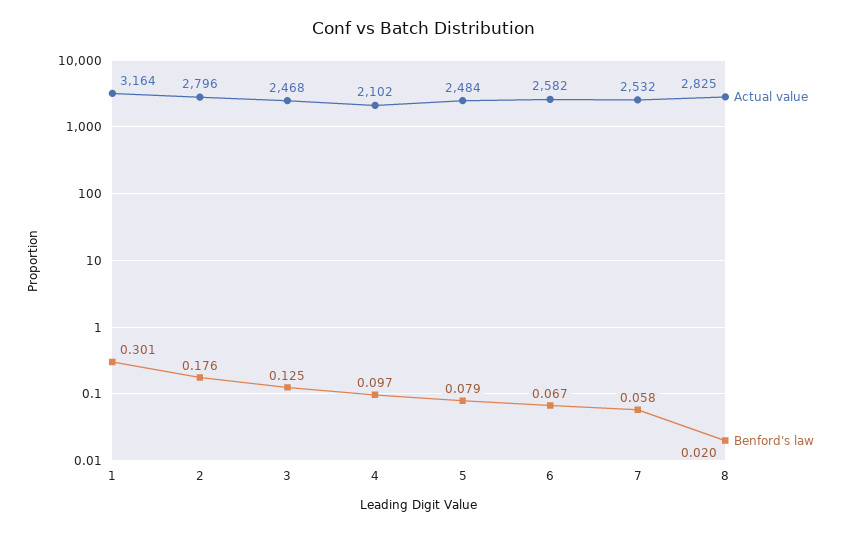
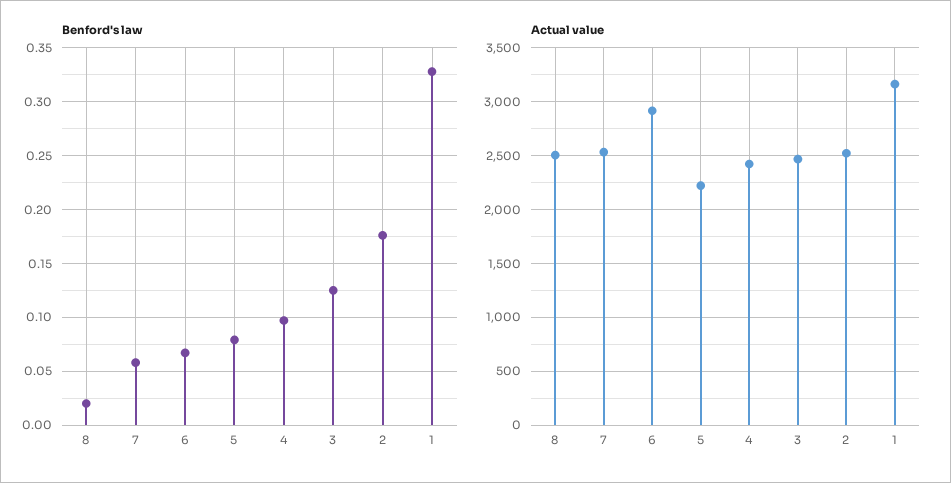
Benford's law, 1: 0.301 -> 0.33
Actual value, 2: 2796 -> 2500
Actual value, 4: 2102 -> 2400
Actual value, 5: 2484 -> 2200
Actual value, 6: 2582 -> 2900
Actual value, 8: 2825 -> 2500

